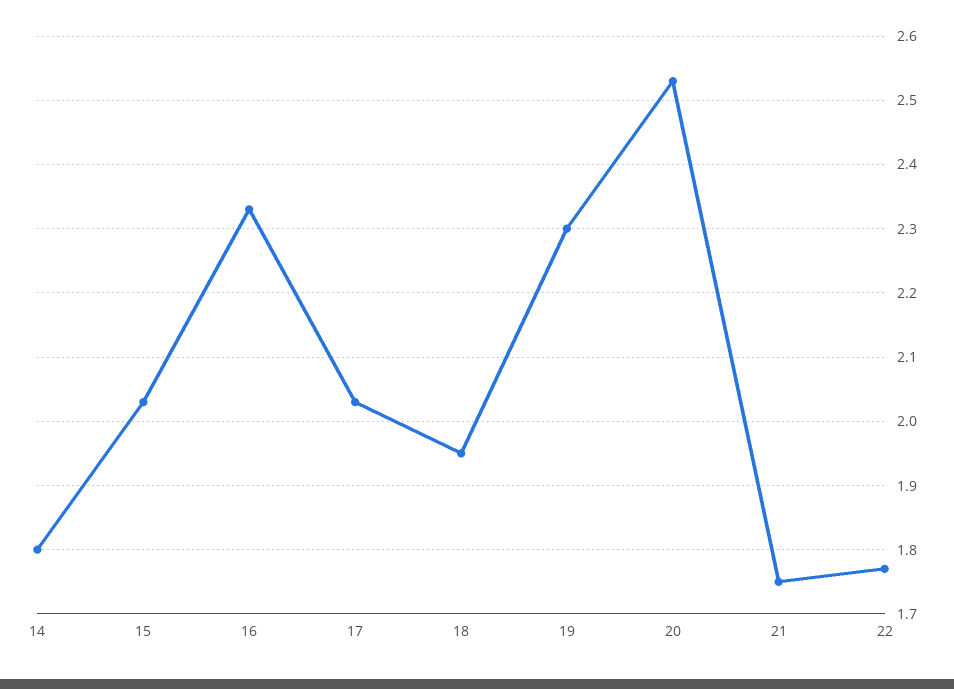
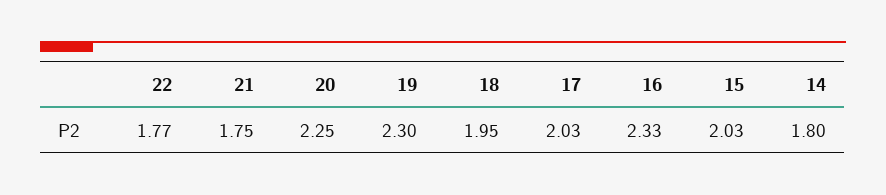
20: 2.53 -> 2.25

